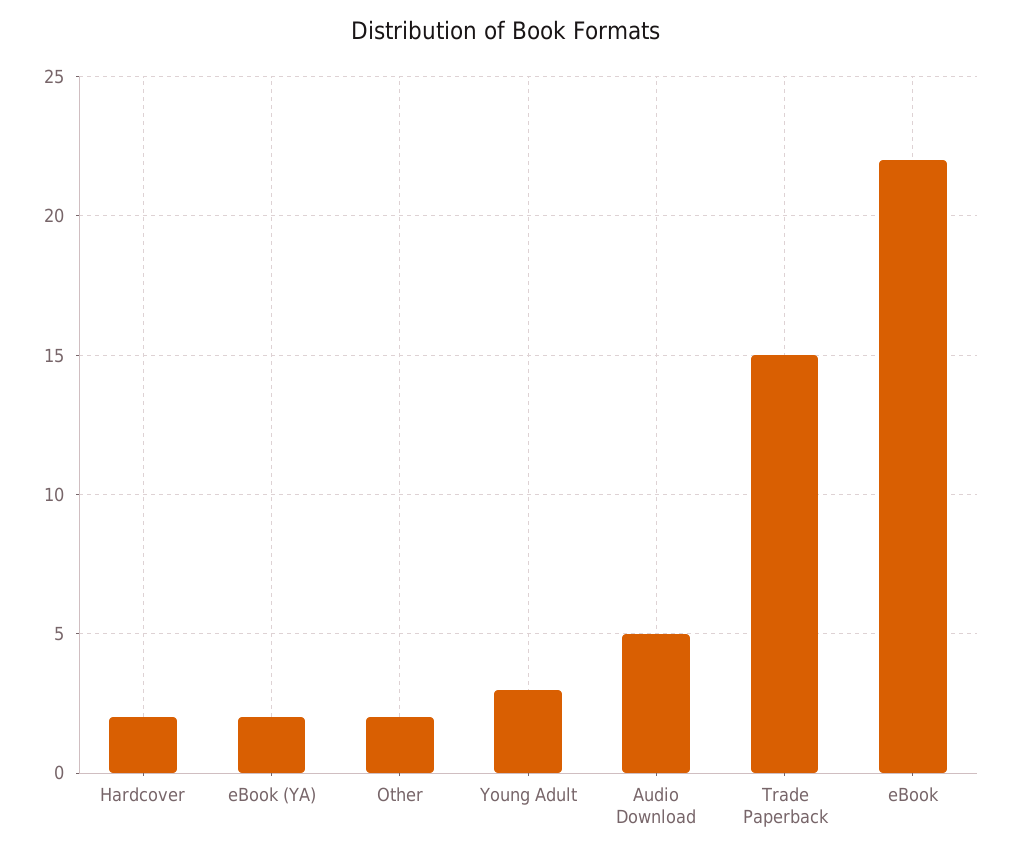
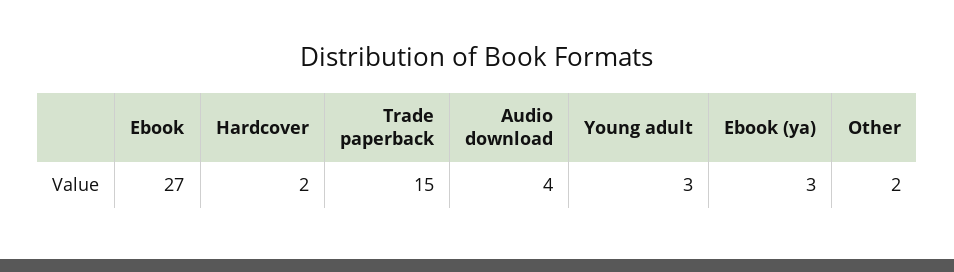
eBook (YA): 2 -> 3
Audio Download: 5 -> 4
eBook: 22 -> 27

